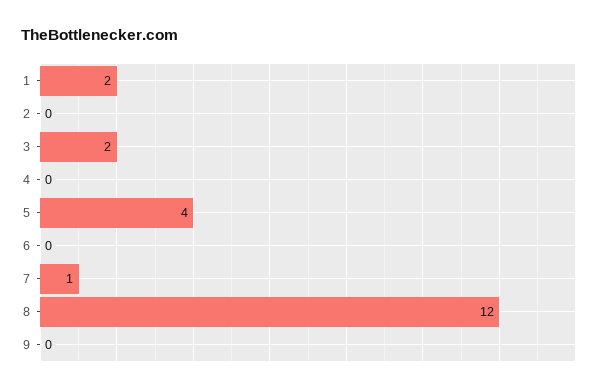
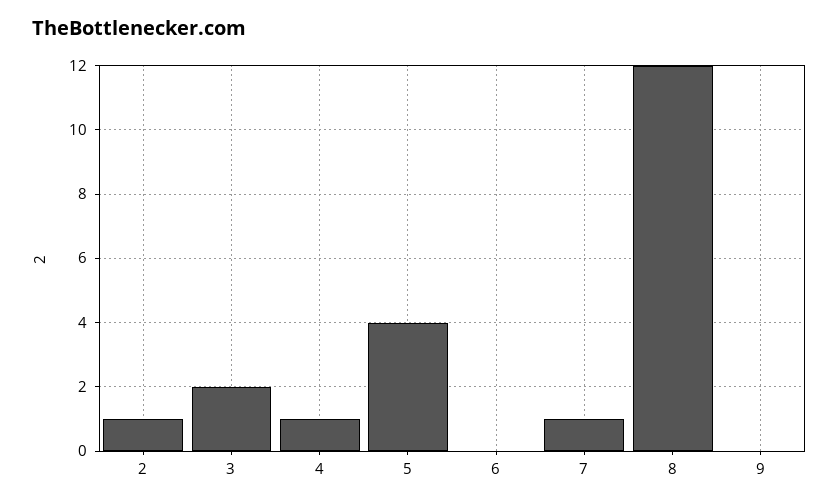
1: 2 -> none
2: 0 -> 1
4: 0 -> 1

